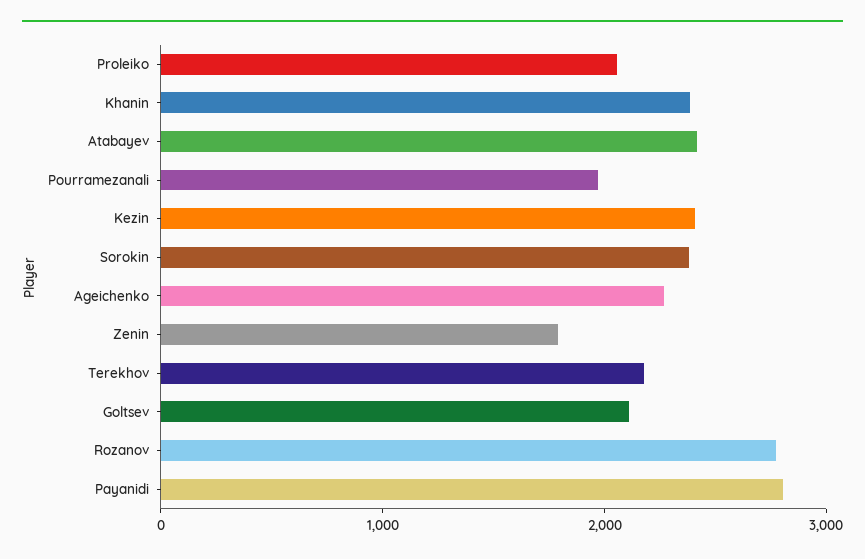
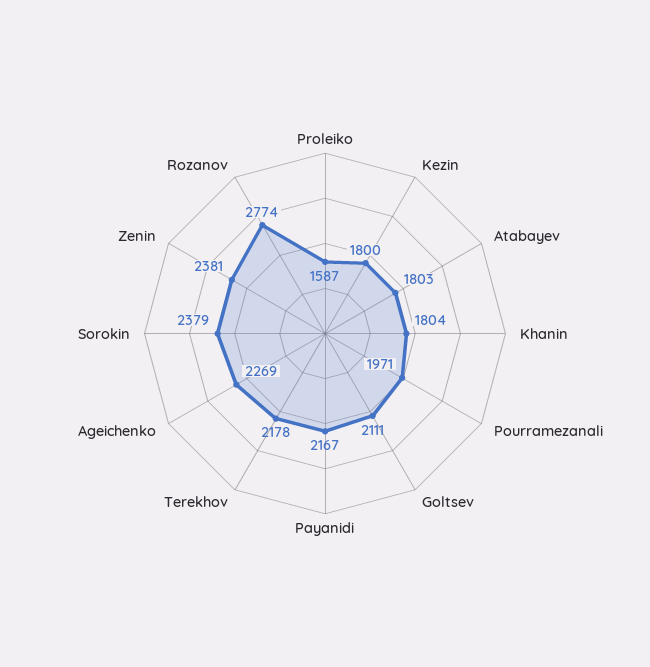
Proleiko: 2000 -> 1587
Khanin: 2400 -> 1804
Atabayev: 2400 -> 1803
Kezin: 2400 -> 1800
Zenin: 1800 -> 2381
Payanidi: 2800 -> 2167

